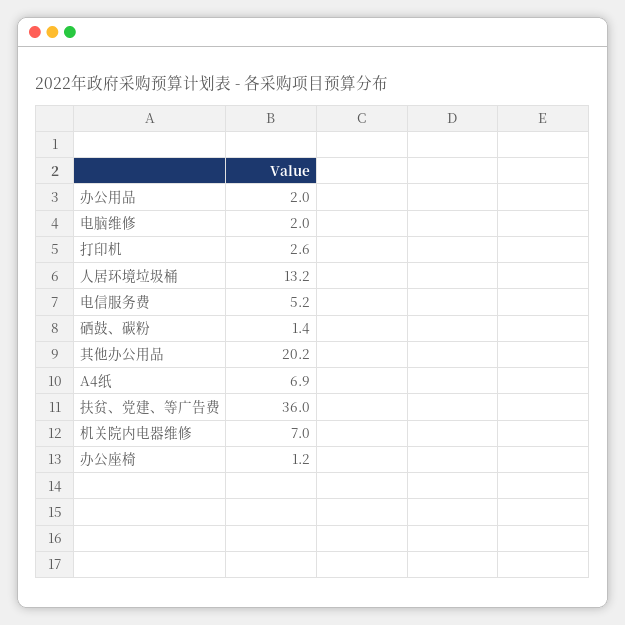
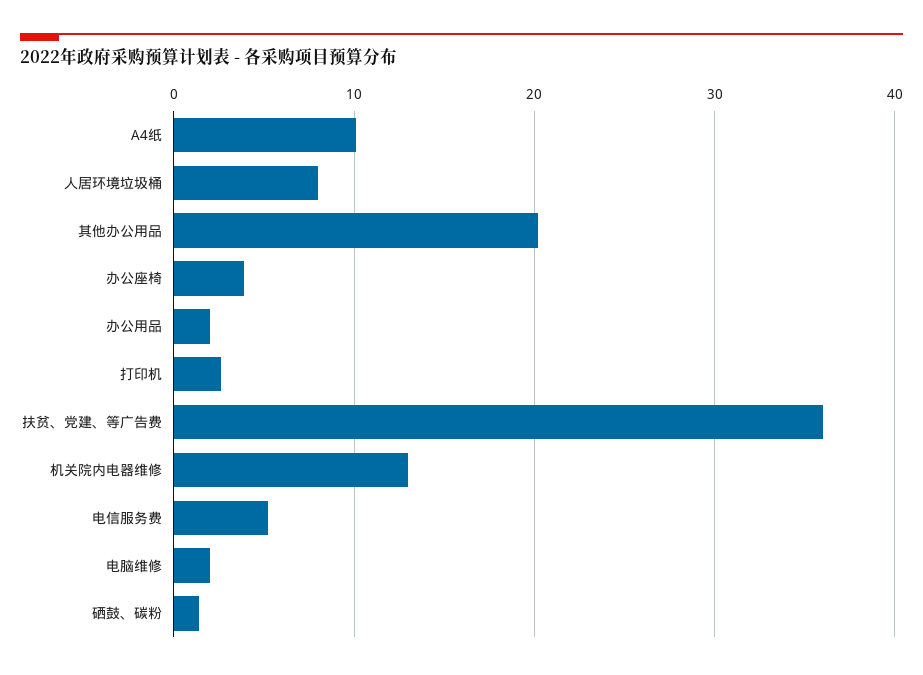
人居环境垃圾桶: 13.2 -> 8
A4纸: 6.9 -> 10
机关院内电器维修: 7 -> 13
办公座椅: 1.2 -> 4

